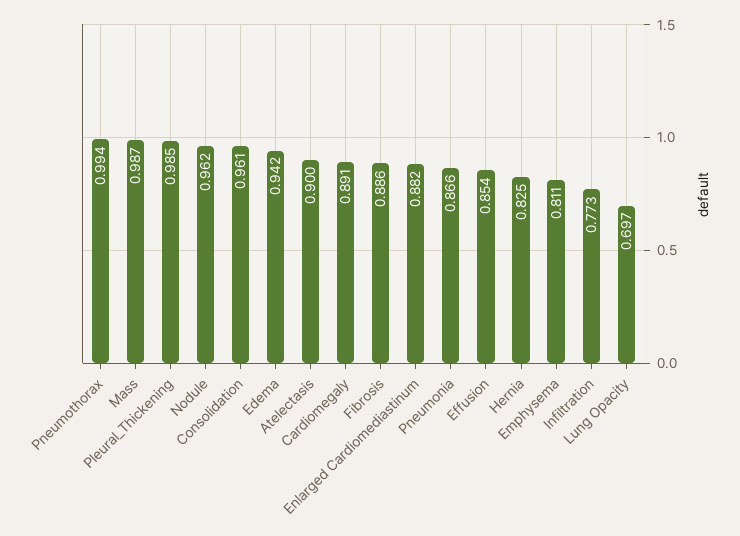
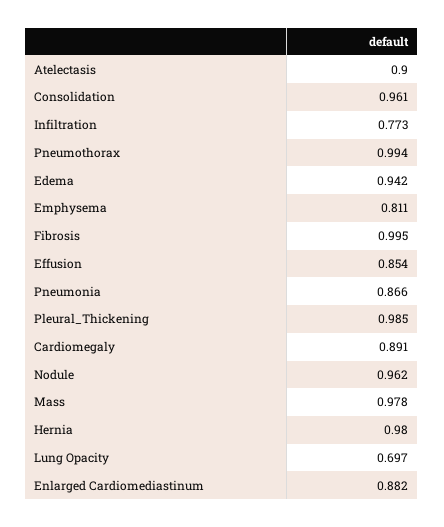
Mass: 0.987 -> 0.978
Fibrosis: 0.886 -> 0.995
Hernia: 0.825 -> 0.98

